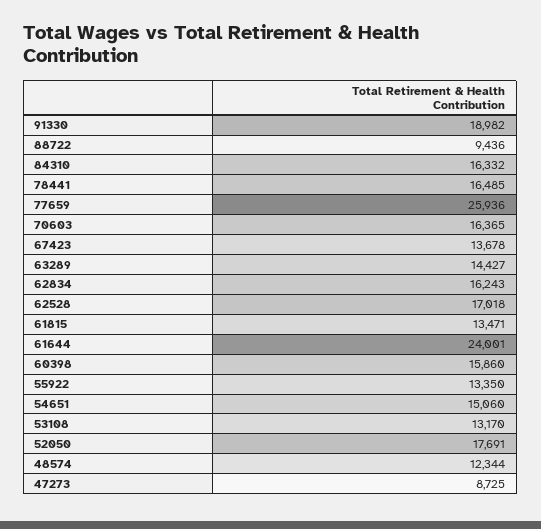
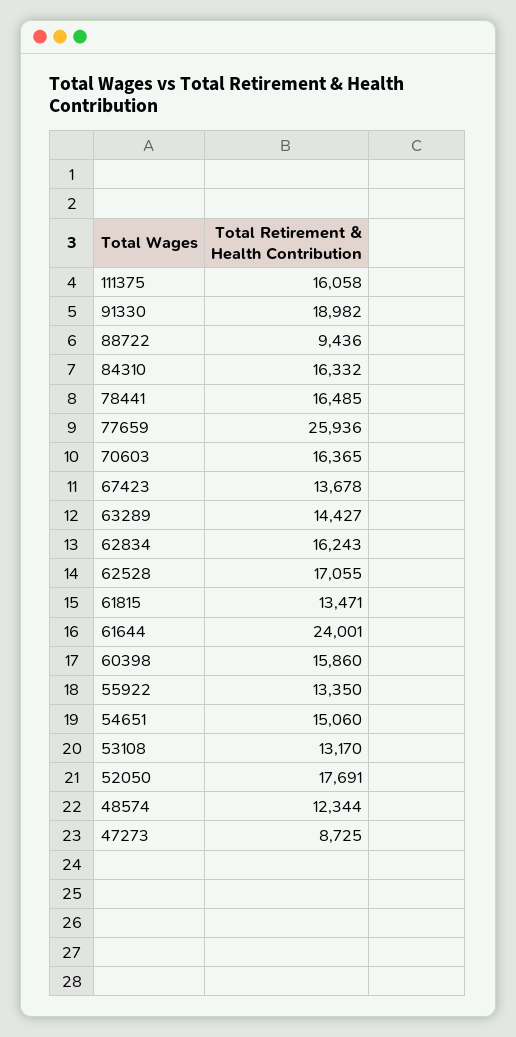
62528: 17018 -> 17055
111375: none -> 16058

